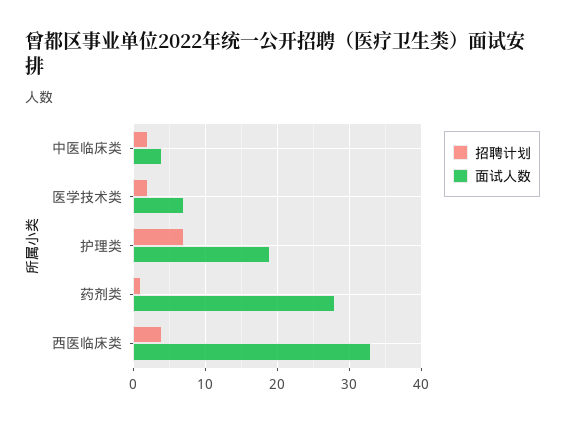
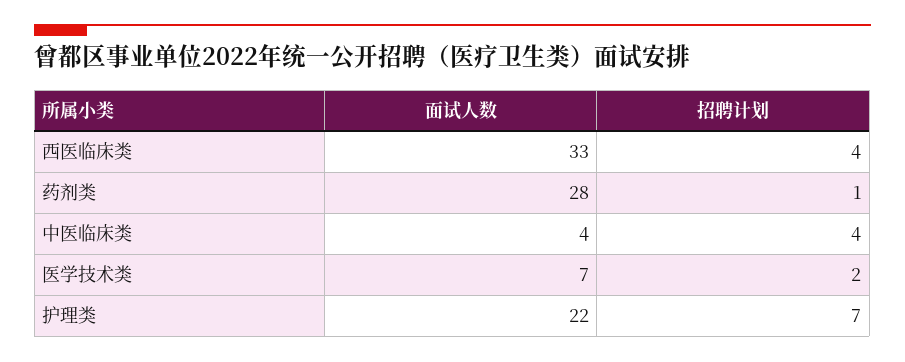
招聘计划, 中医临床类: 2 -> 4
面试人数, 护理类: 19 -> 22

